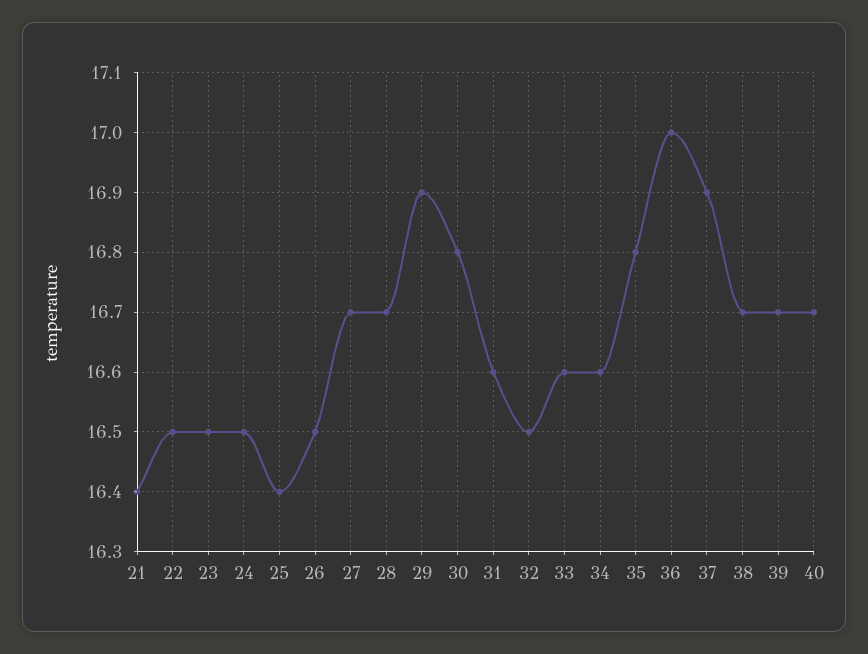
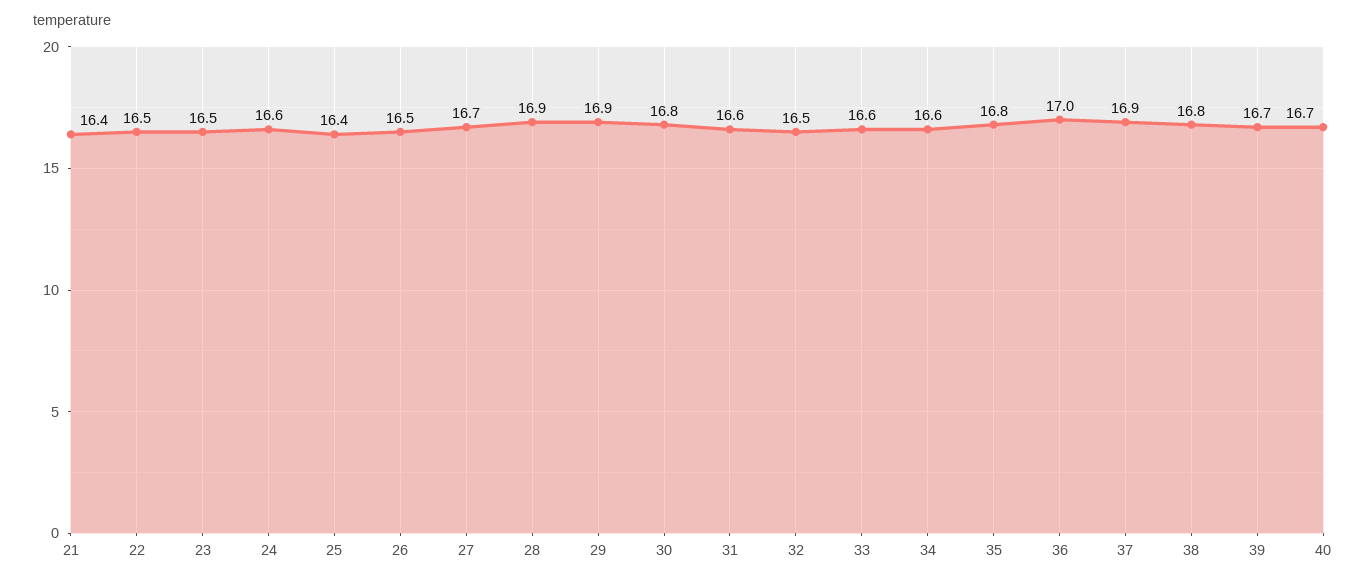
24: 16.5 -> 16.6
28: 16.7 -> 16.9
38: 16.7 -> 16.8

